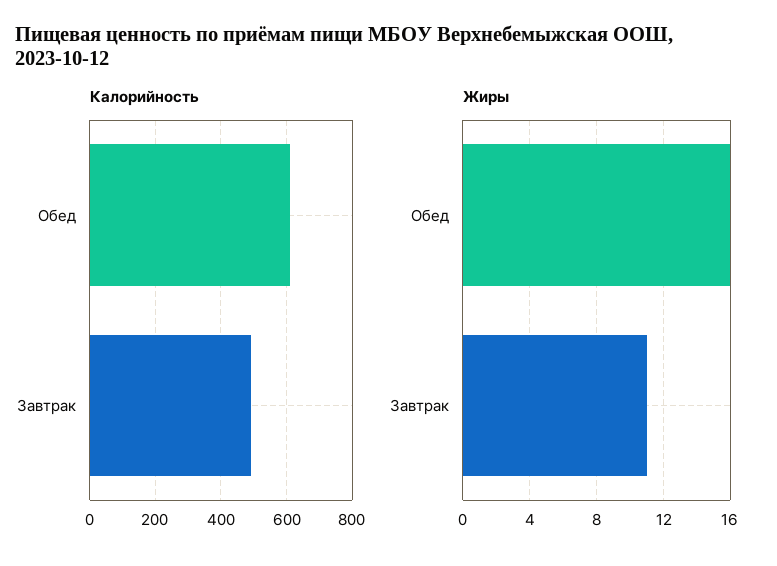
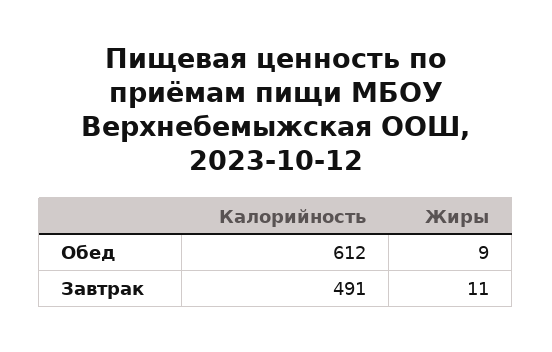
Жиры, Обед: 16 -> 9

